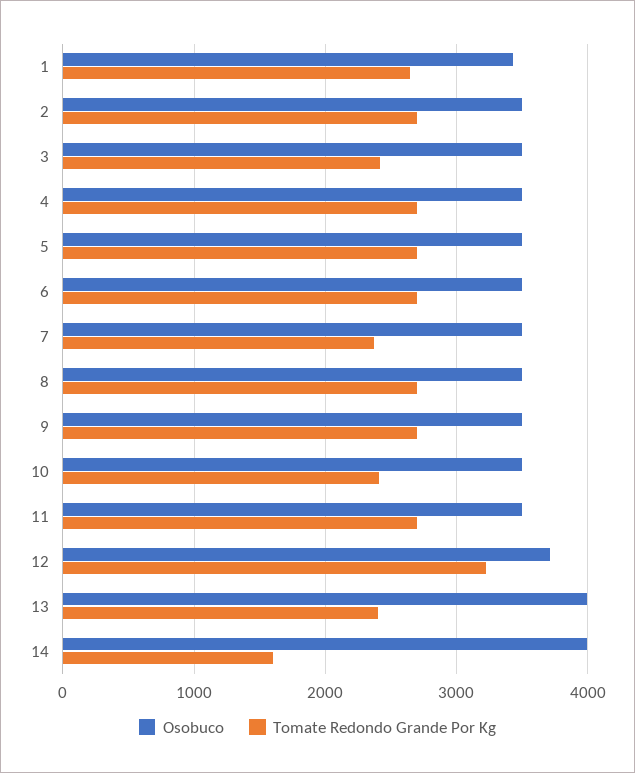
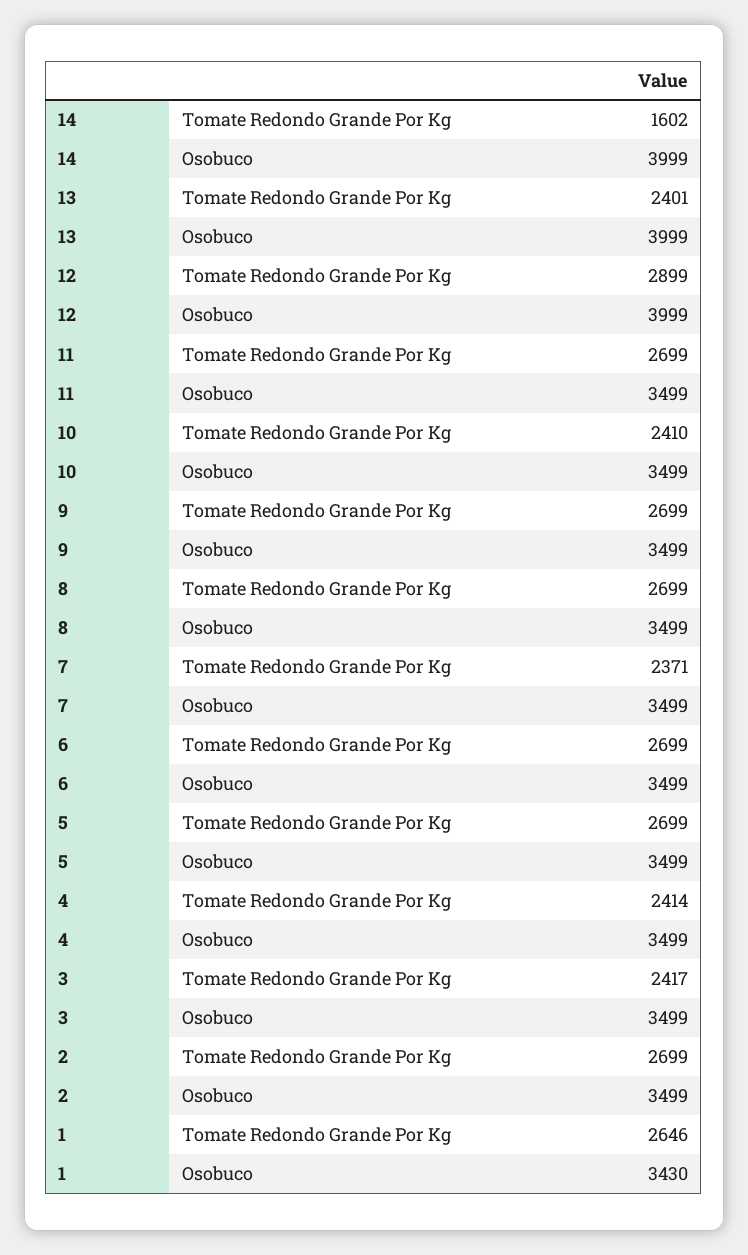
Tomate Redondo Grande Por Kg, 4: 2700 -> 2414
Osobuco, 12: 3700 -> 3999
Tomate Redondo Grande Por Kg, 12: 3200 -> 2899

